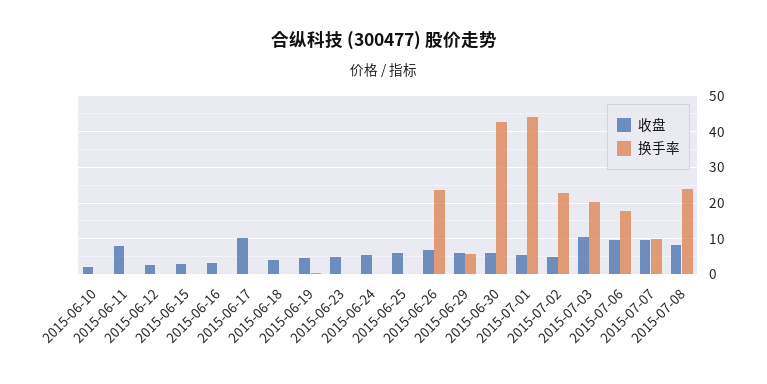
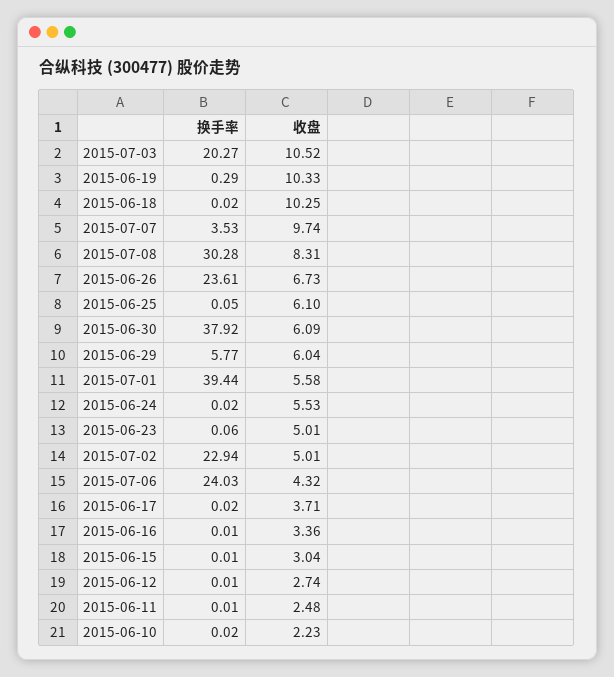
收盘, 2015-06-11: 8 -> 2.48
收盘, 2015-06-17: 10 -> 3.71
收盘, 2015-06-18: 4 -> 10.25
收盘, 2015-06-19: 4 -> 10.33
换手率, 2015-06-30: 42 -> 37.92
换手率, 2015-07-01: 44 -> 39.44
收盘, 2015-07-06: 10 -> 4.32
换手率, 2015-07-06: 18 -> 24.03
换手率, 2015-07-07: 10 -> 3.53
换手率, 2015-07-08: 24 -> 30.28

